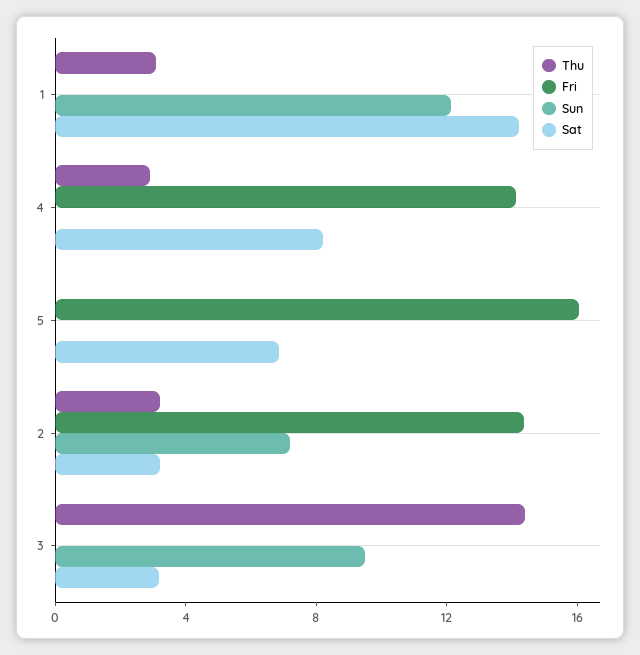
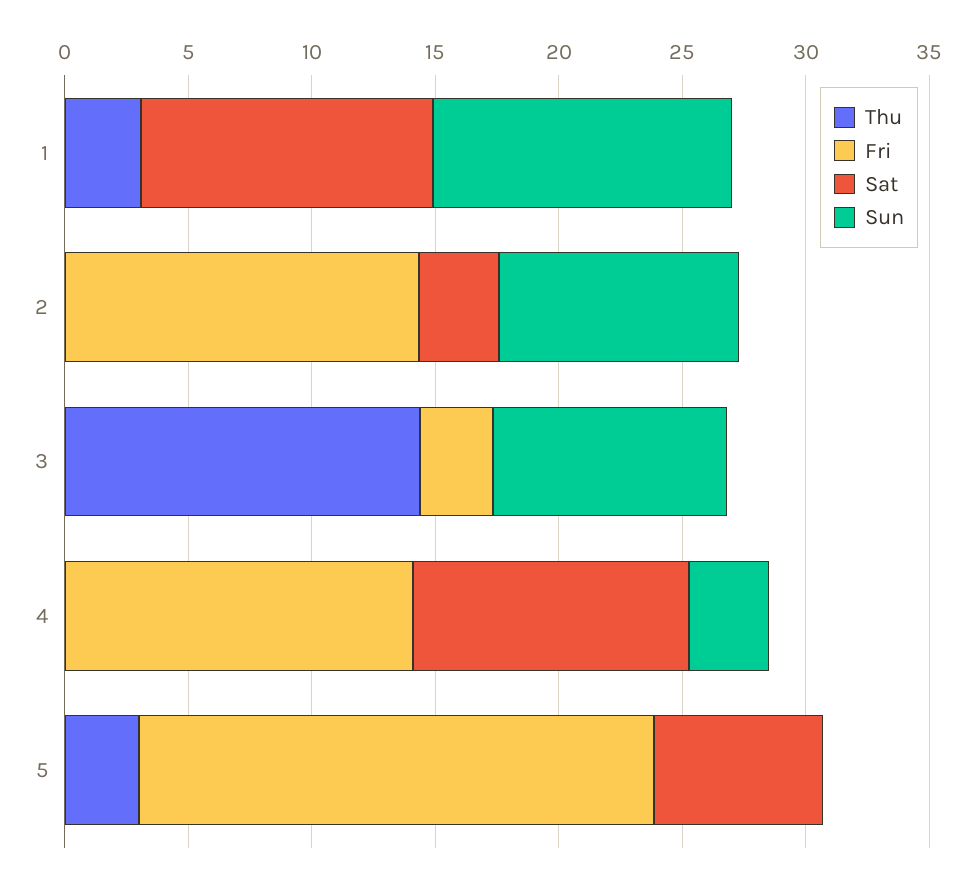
Sat, 1: 14 -> 12
Thu, 4: 3 -> 0
Sun, 4: 0 -> 3
Sat, 4: 8 -> 11
Thu, 5: 0 -> 3
Fri, 5: 16 -> 21
Thu, 2: 3 -> 0
Sun, 2: 7 -> 10
Fri, 3: 0 -> 3
Sat, 3: 3 -> 0

